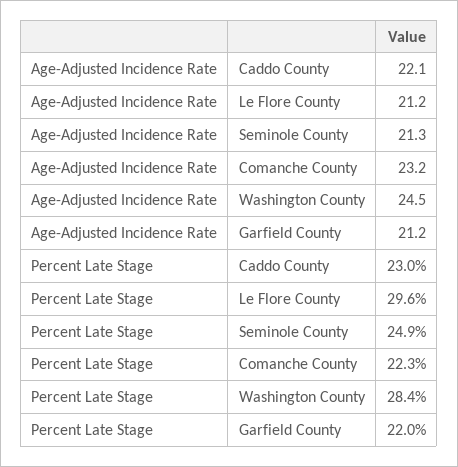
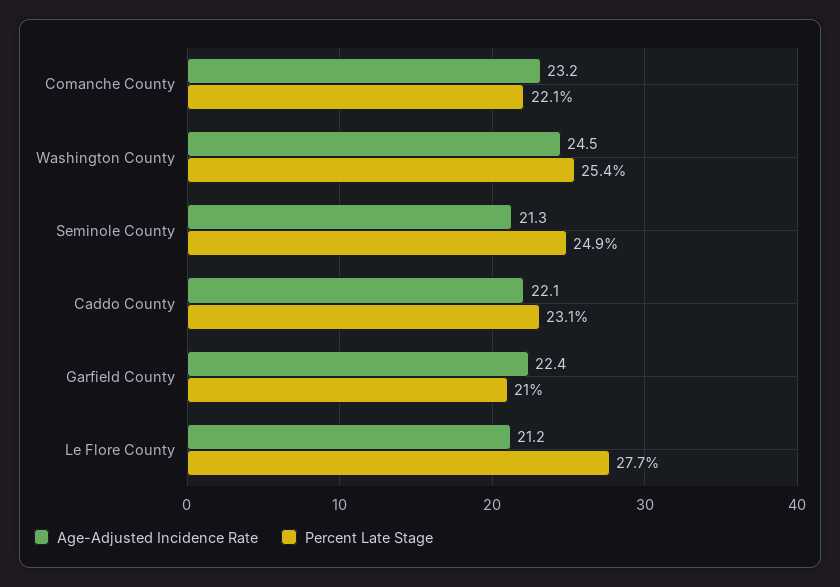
Age-Adjusted Incidence Rate, Garfield County: 21.2 -> 22.4
Percent Late Stage, Caddo County: 23 -> 23.1
Percent Late Stage, Le Flore County: 29.6 -> 27.7
Percent Late Stage, Comanche County: 22.3 -> 22.1
Percent Late Stage, Washington County: 28.4 -> 25.4
Percent Late Stage, Garfield County: 22 -> 21

